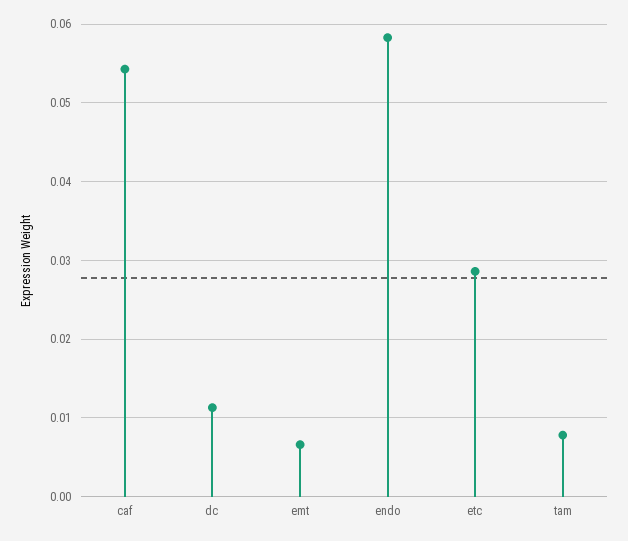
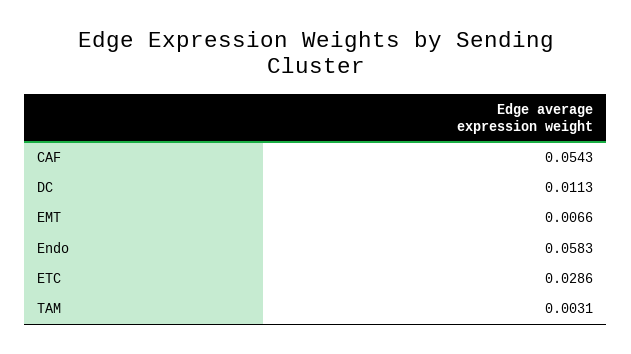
tam: 0.008 -> 0.0031

